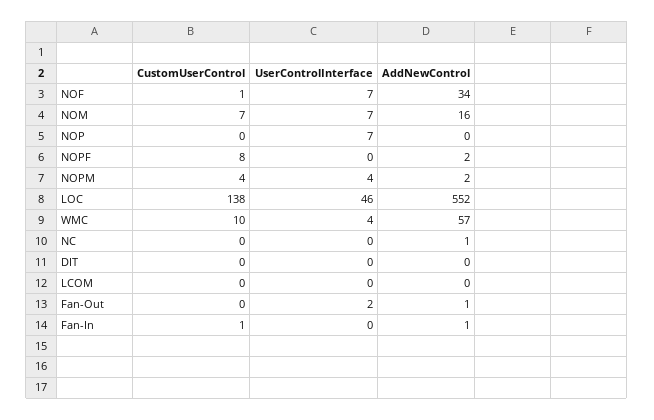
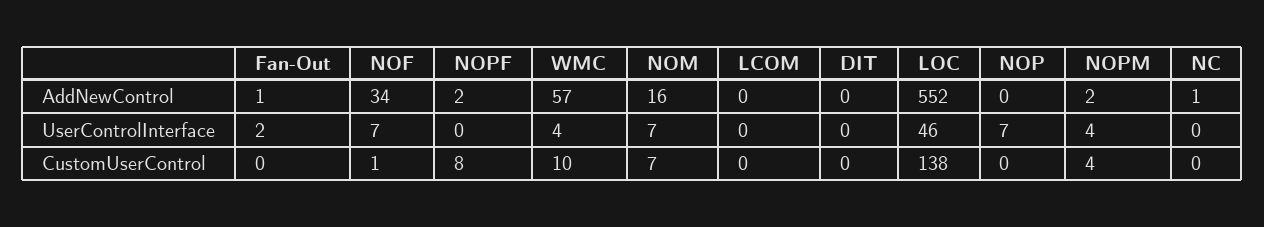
CustomUserControl, Fan-In: 1 -> none
UserControlInterface, Fan-In: 0 -> none
AddNewControl, Fan-In: 1 -> none

